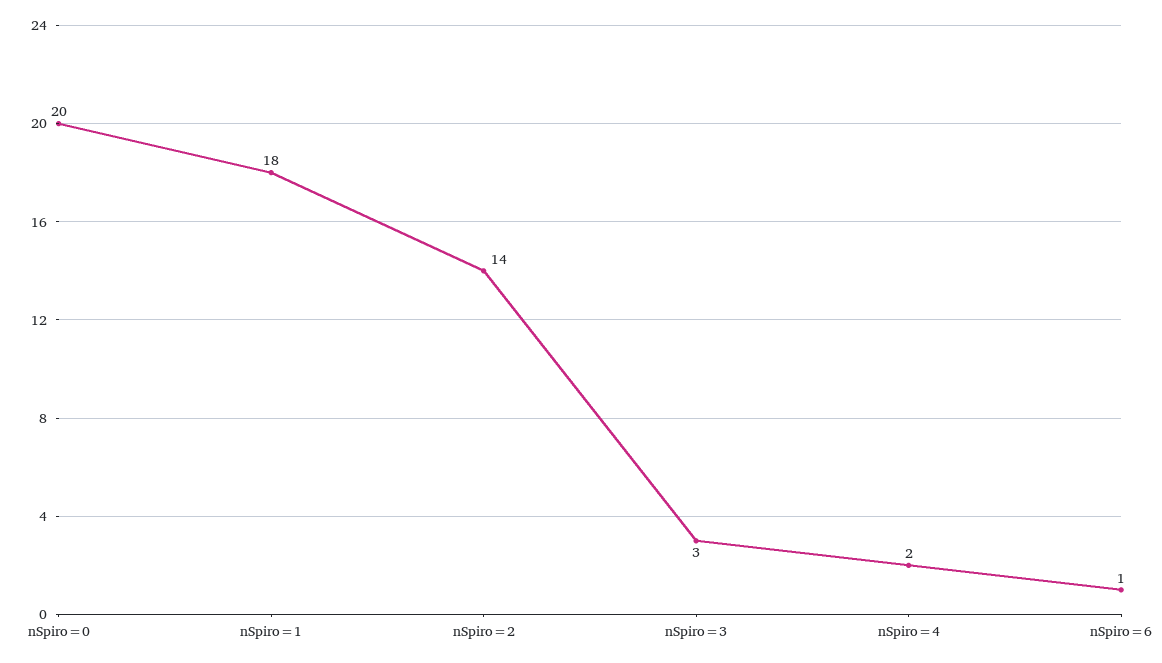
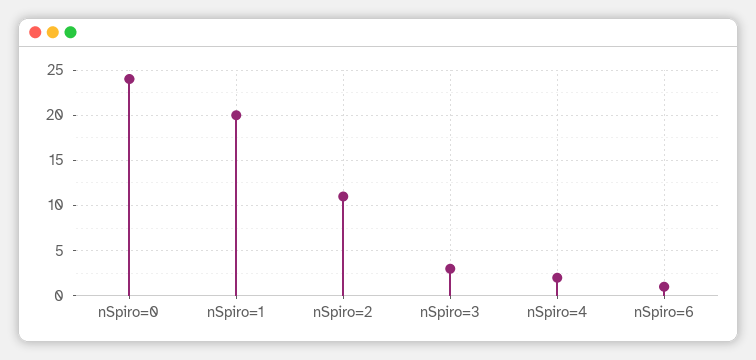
nSpiro=0: 20 -> 24
nSpiro=1: 18 -> 20
nSpiro=2: 14 -> 11

